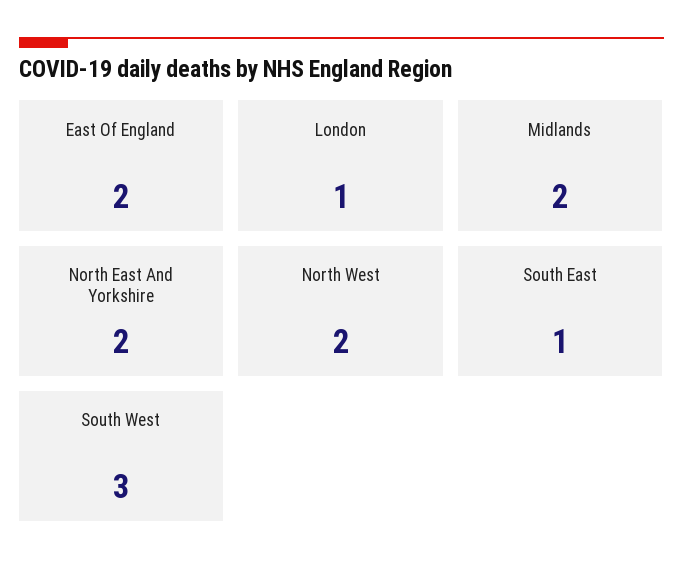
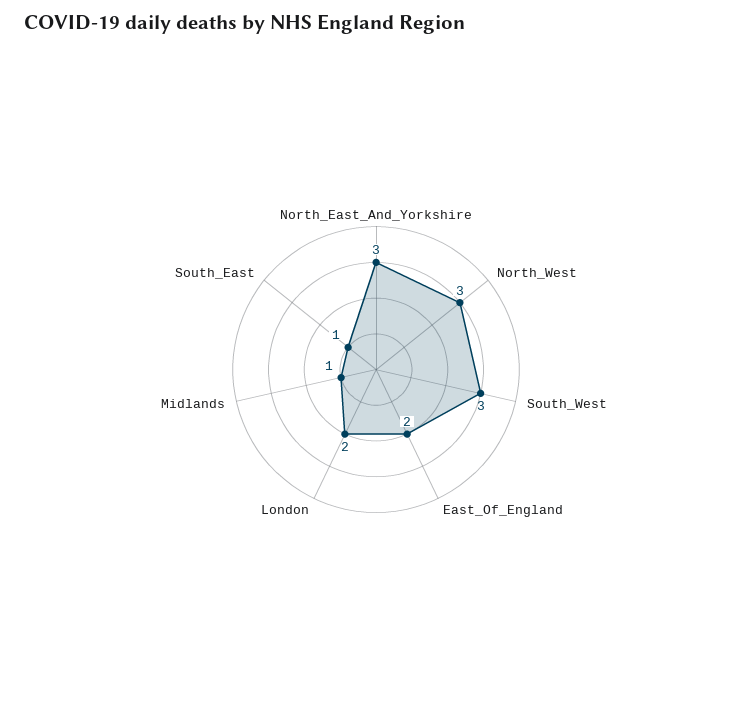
London: 1 -> 2
Midlands: 2 -> 1
North East And Yorkshire: 2 -> 3
North West: 2 -> 3

